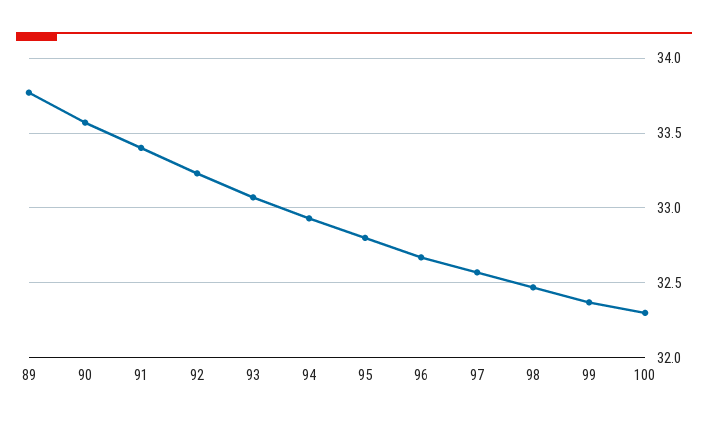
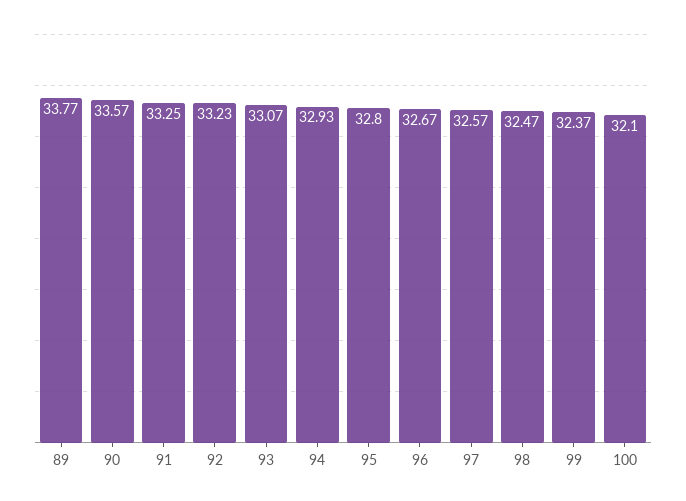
91: 33.4 -> 33.25
100: 32.3 -> 32.1

